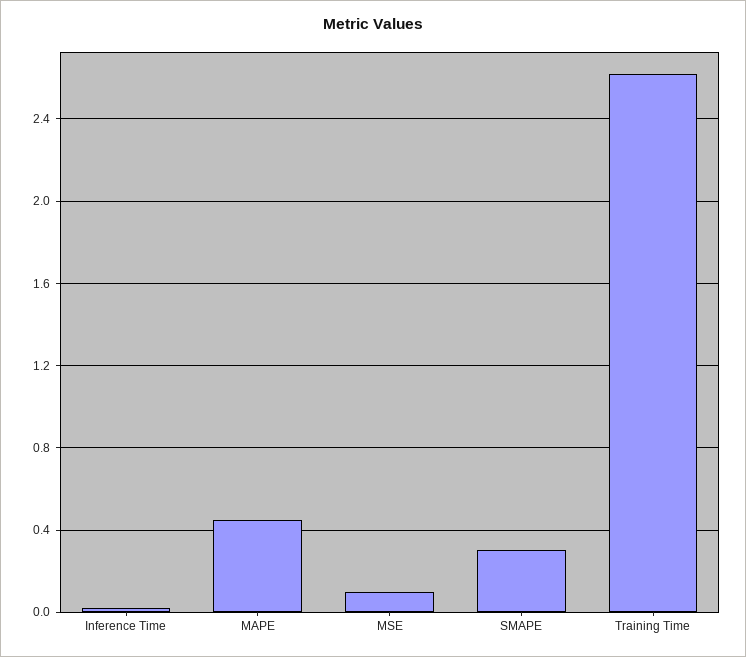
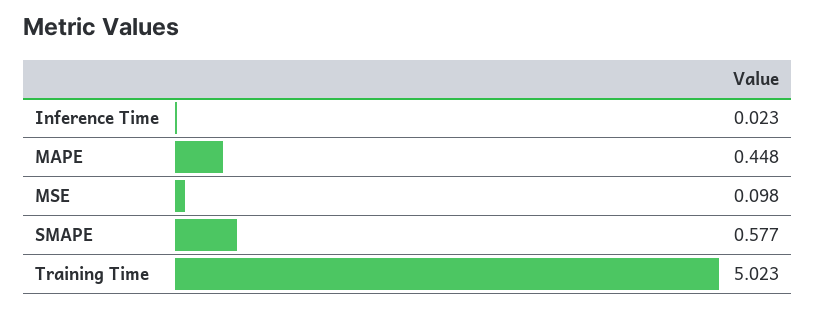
SMAPE: 0.3 -> 0.577
Training Time: 2.6 -> 5.023

